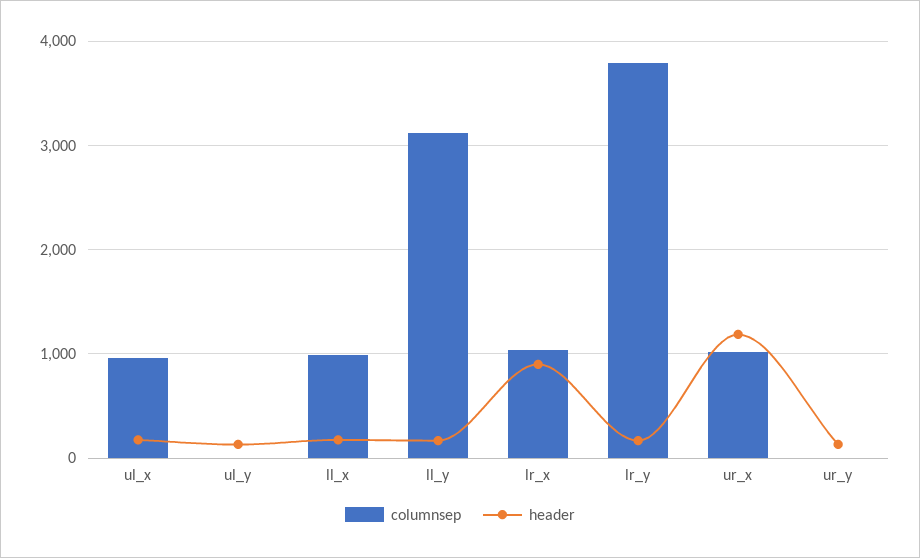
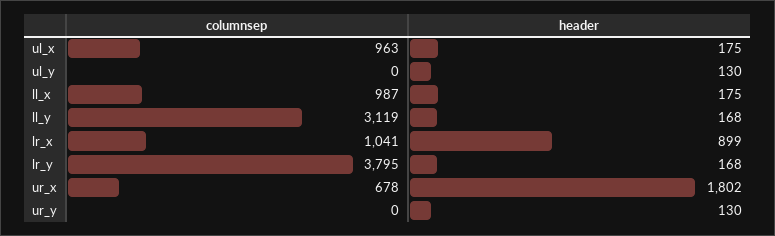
columnsep, ur_x: 1000 -> 678
header, ur_x: 1200 -> 1802

